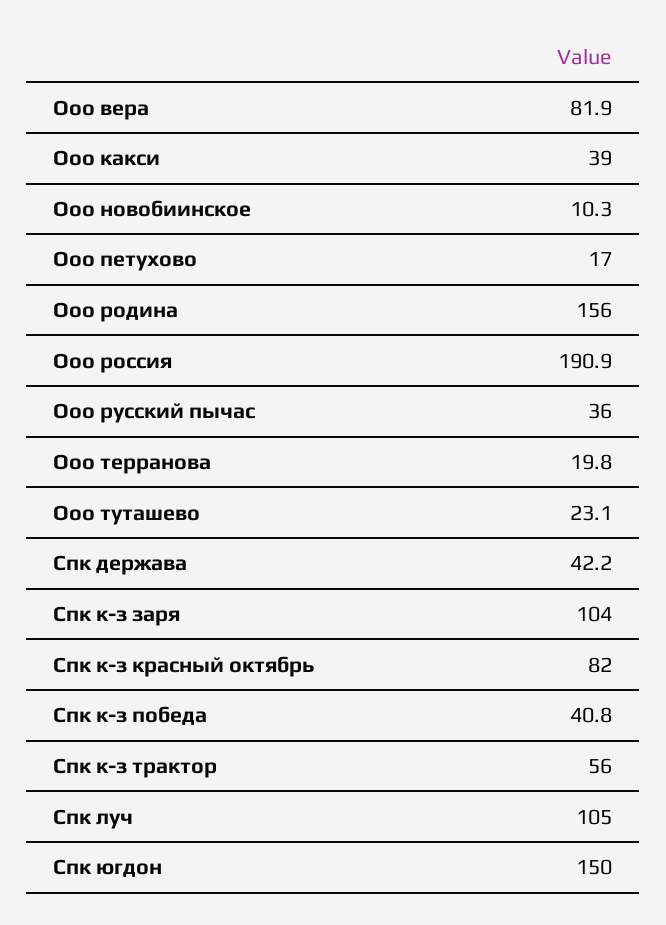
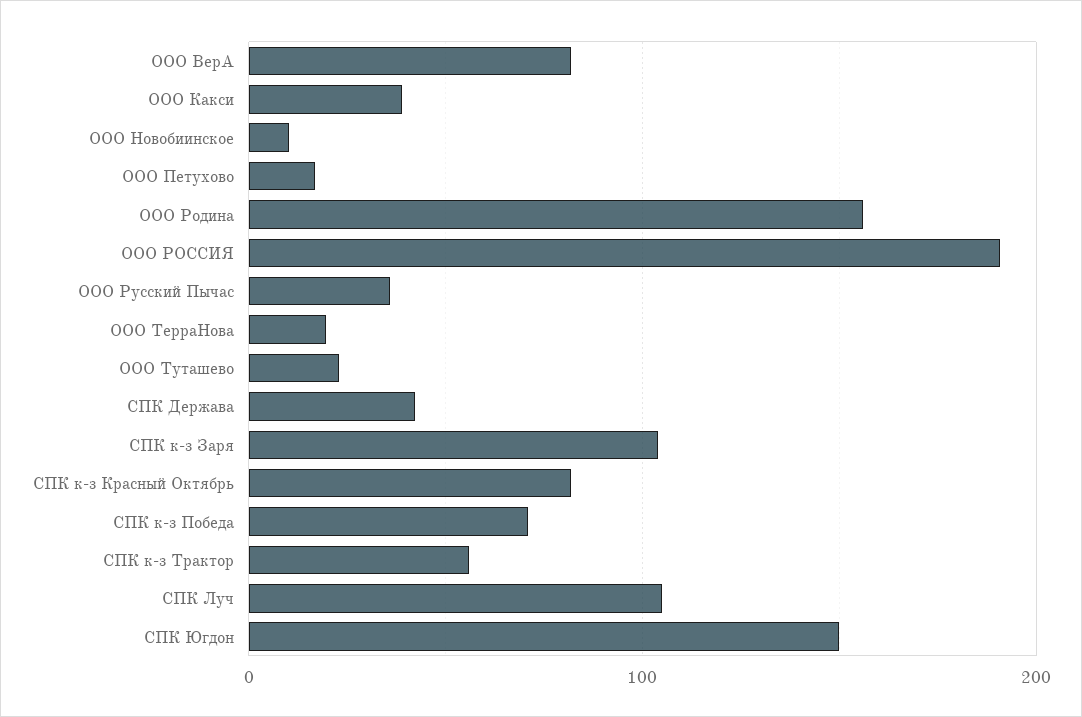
Спк к-з победа: 40.8 -> 70

